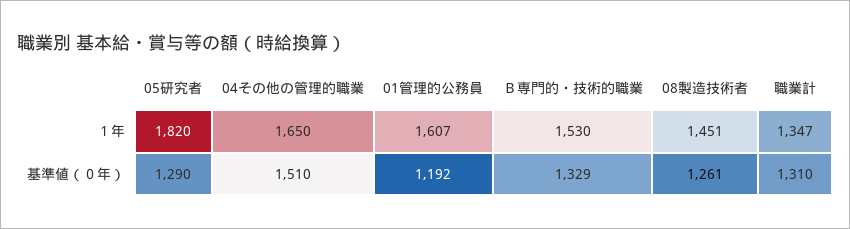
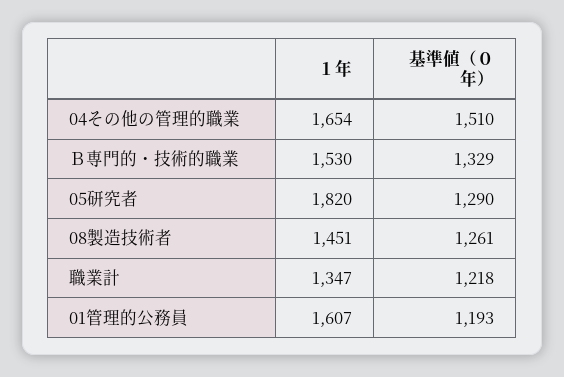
04その他の管理的職業, １年: 1650 -> 1654
01管理的公務員, 基準値（０年）: 1192 -> 1193
職業計, 基準値（０年）: 1310 -> 1218

